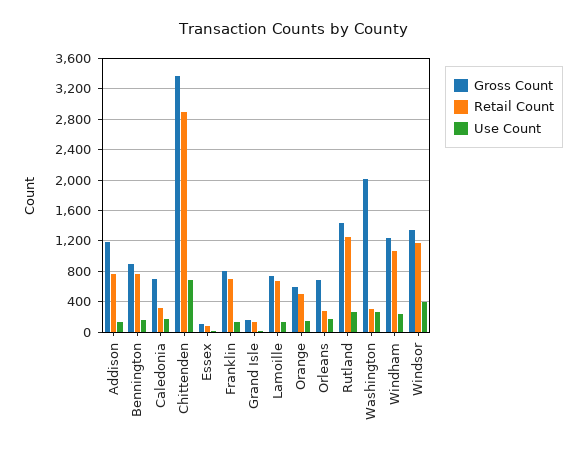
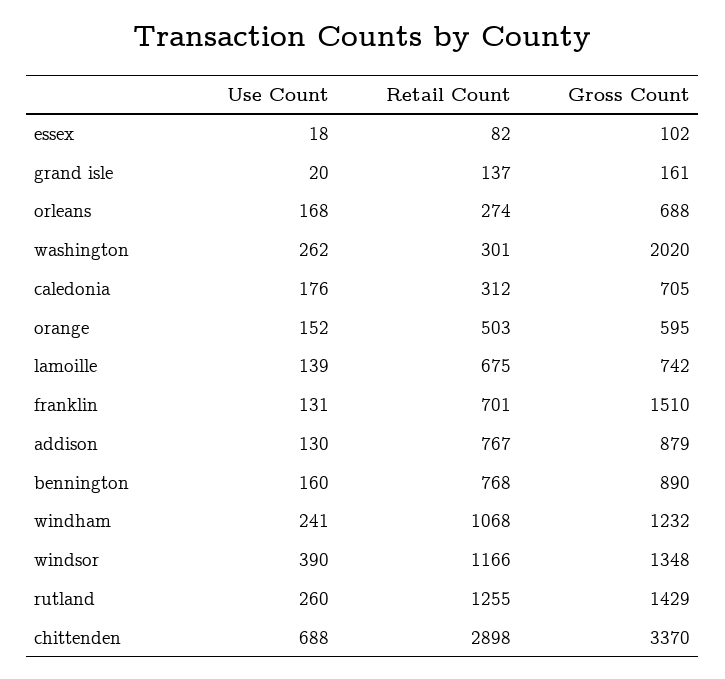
Gross Count, Addison: 1200 -> 879
Gross Count, Franklin: 800 -> 1510

